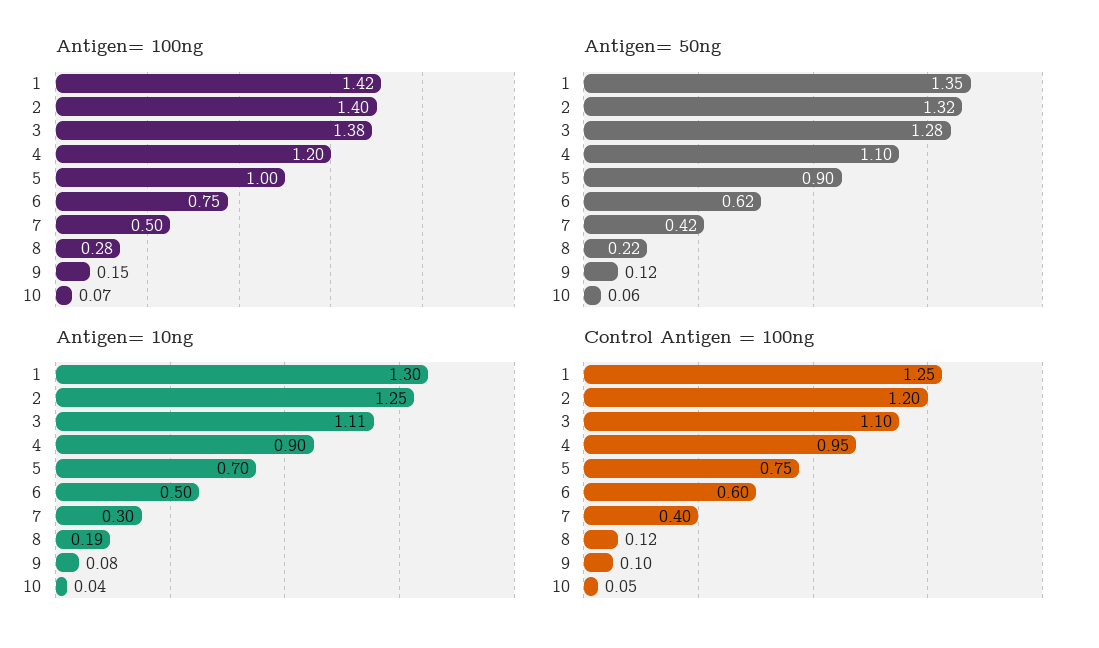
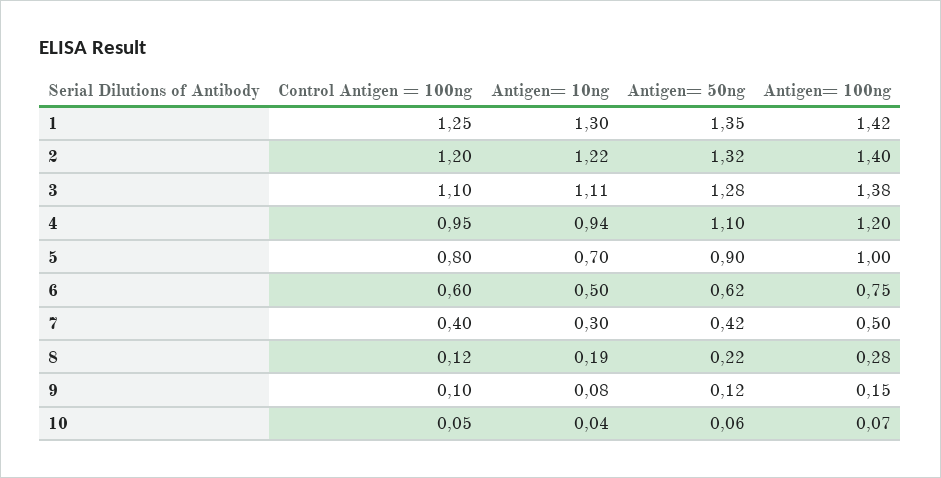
Antigen= 10ng, 2: 1.25 -> 1.22
Antigen= 10ng, 4: 0.9 -> 0.94
Control Antigen = 100ng, 5: 0.75 -> 0.8

